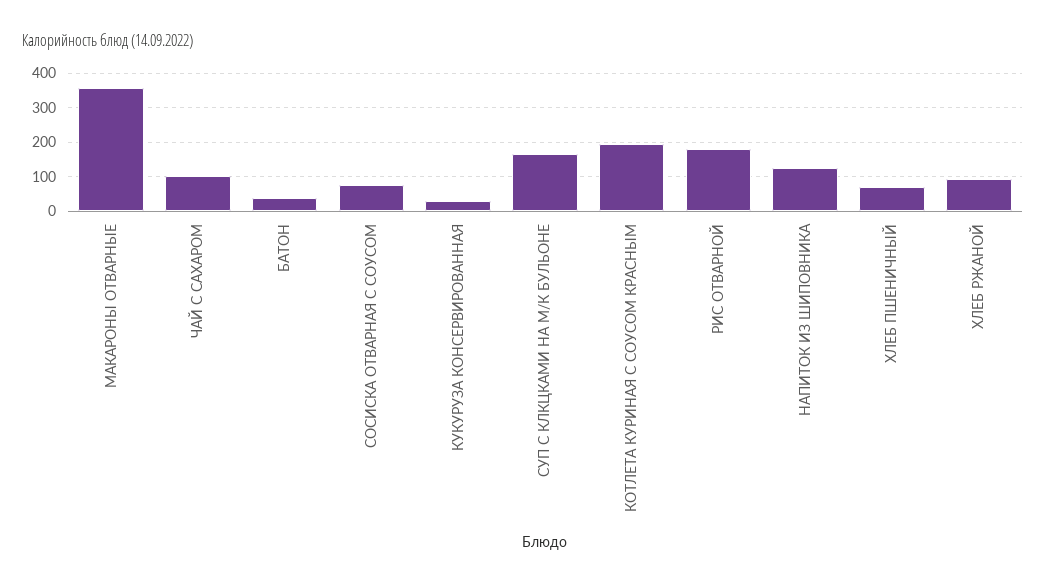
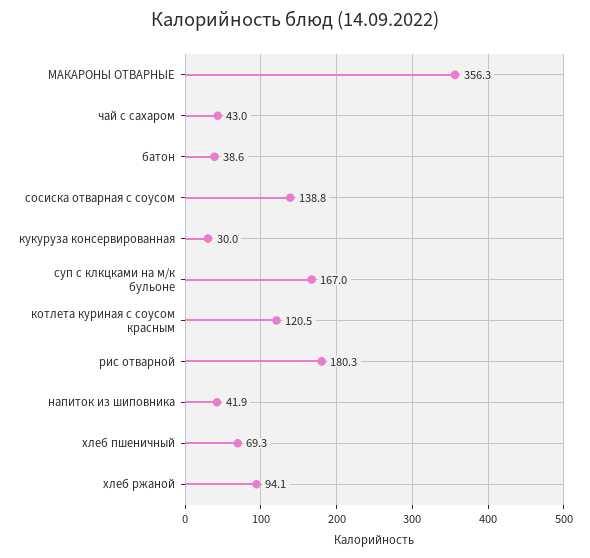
ЧАЙ С САХАРОМ: 100 -> 43
СОСИСКА ОТВАРНАЯ С СОУСОМ: 80 -> 138.8
КОТЛЕТА КУРИНАЯ С СОУСОМ КРАСНЫМ: 200 -> 120.5
НАПИТОК ИЗ ШИПОВНИКА: 120 -> 41.9

